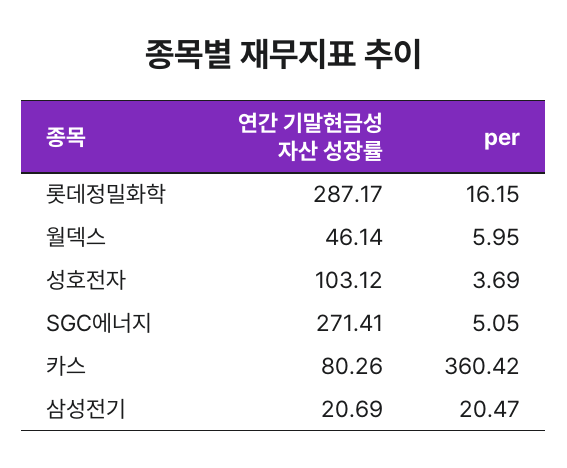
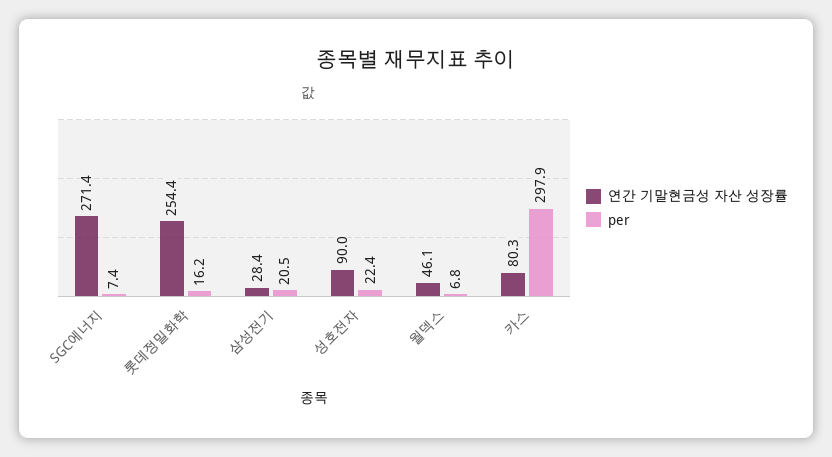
연간 기말현금성 자산 성장률, 롯데정밀화학: 287.17 -> 254.4
per, 월덱스: 5.95 -> 6.8
연간 기말현금성 자산 성장률, 성호전자: 103.12 -> 90
per, 성호전자: 3.69 -> 22.4
per, SGC에너지: 5.05 -> 7.4
per, 카스: 360.42 -> 297.9
연간 기말현금성 자산 성장률, 삼성전기: 20.69 -> 28.4

